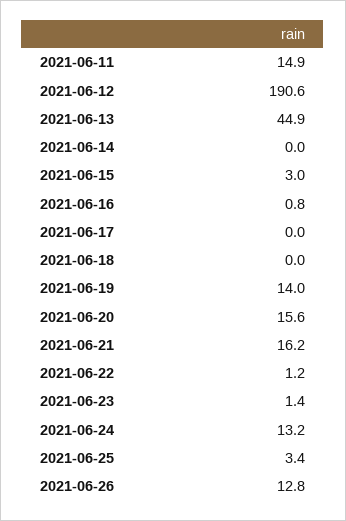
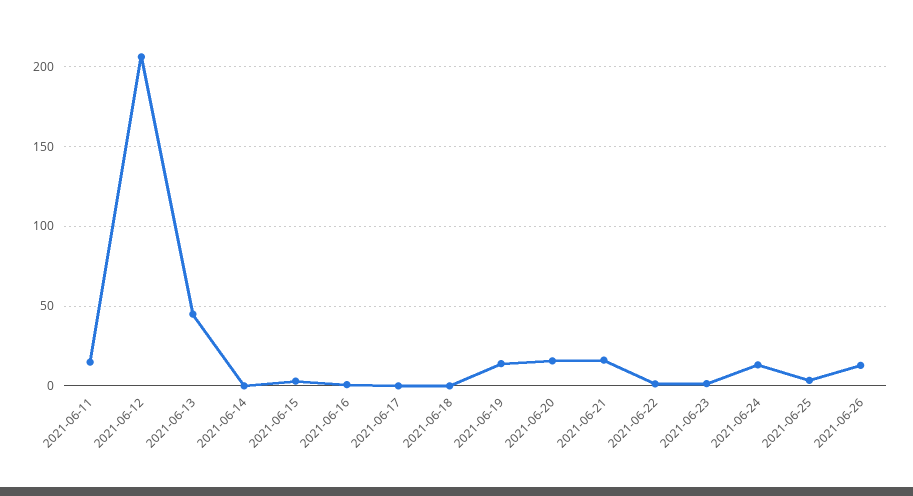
2021-06-12: 190.6 -> 205

